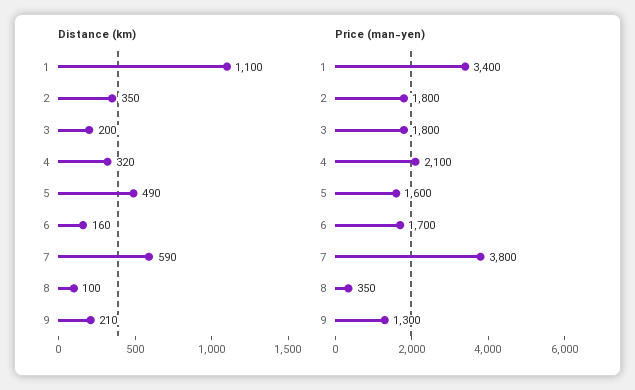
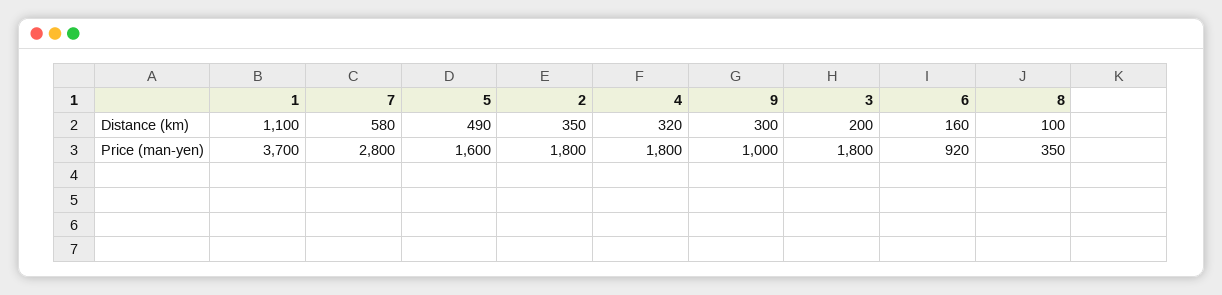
Distance (km), 7: 590 -> 580
Distance (km), 9: 210 -> 300
Price (man-yen), 1: 3400 -> 3700
Price (man-yen), 4: 2100 -> 1800
Price (man-yen), 6: 1700 -> 920
Price (man-yen), 7: 3800 -> 2800
Price (man-yen), 9: 1300 -> 1000

